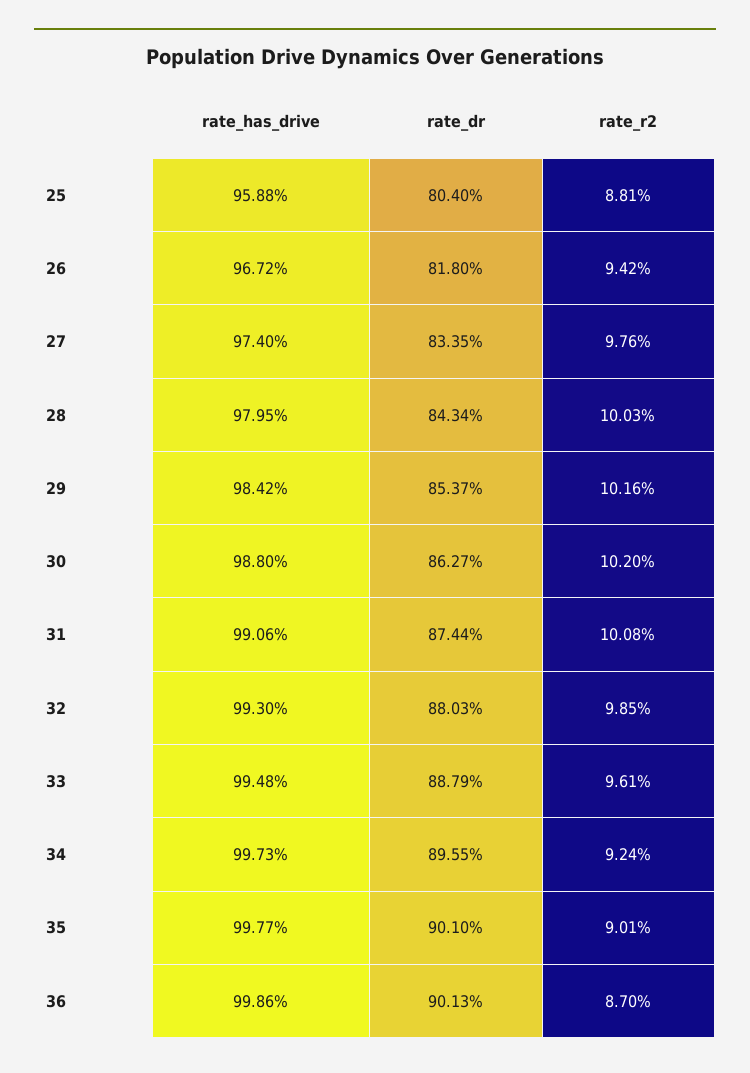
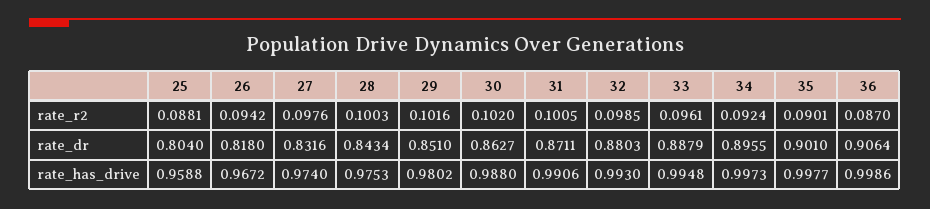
rate_dr, 27: 0.8335 -> 0.8316
rate_has_drive, 28: 0.9795 -> 0.9753
rate_has_drive, 29: 0.9842 -> 0.9802
rate_dr, 29: 0.8537 -> 0.851
rate_dr, 31: 0.8744 -> 0.8711
rate_r2, 31: 0.1008 -> 0.1005
rate_dr, 36: 0.9013 -> 0.9064

